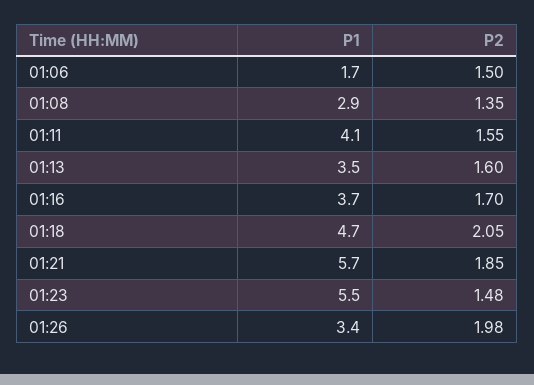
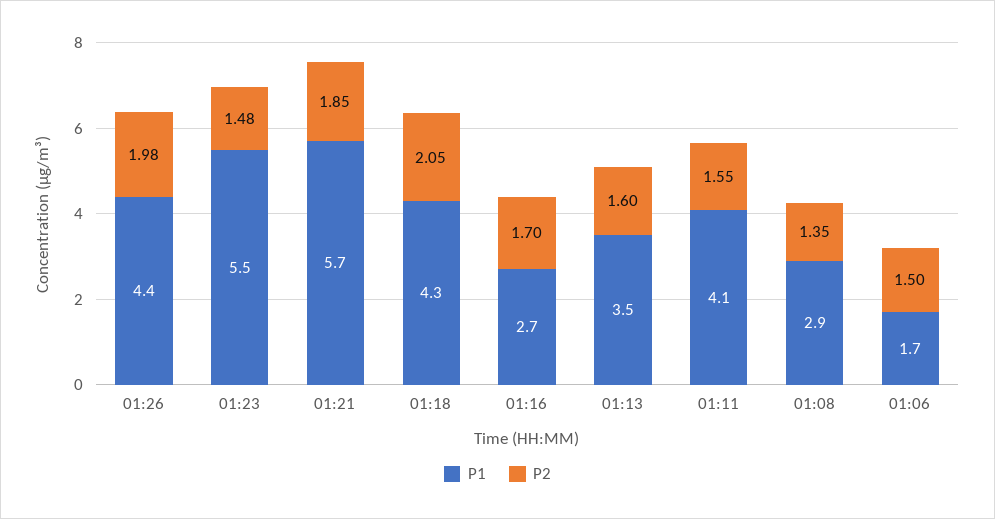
P1, 01:16: 3.7 -> 2.7
P1, 01:18: 4.7 -> 4.3
P1, 01:26: 3.4 -> 4.4

